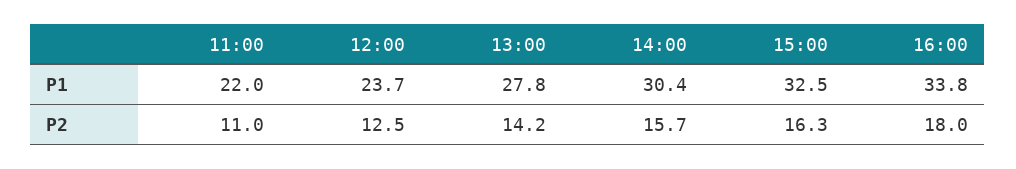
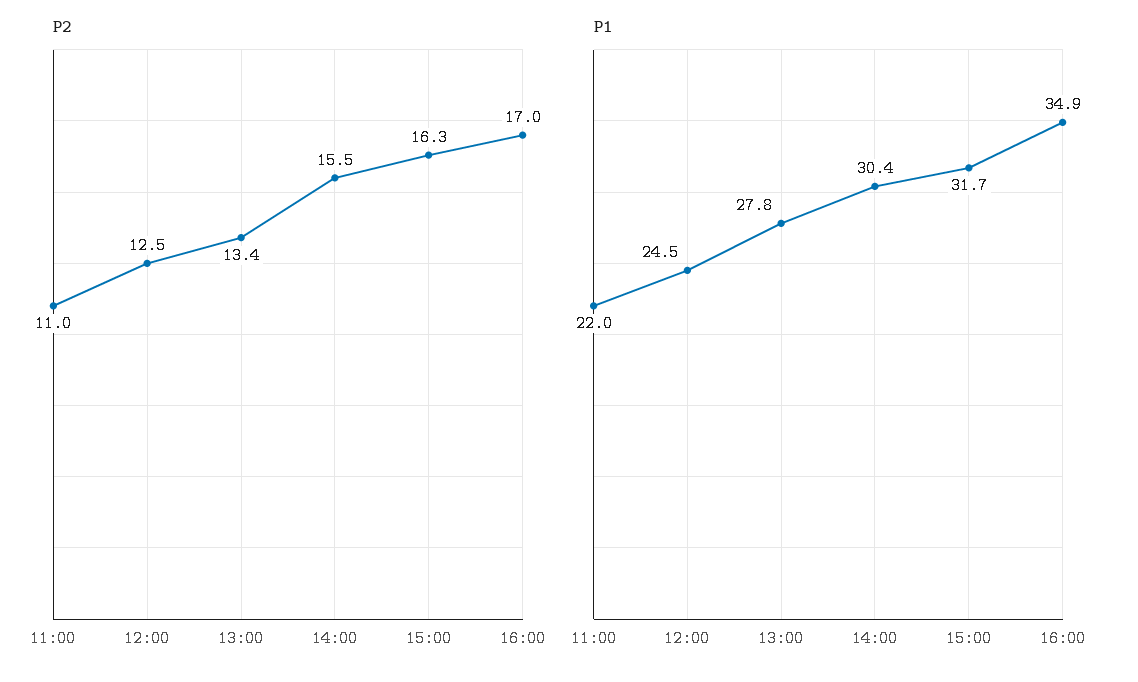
P1, 12:00: 23.7 -> 24.5
P1, 15:00: 32.5 -> 31.7
P1, 16:00: 33.8 -> 34.9
P2, 13:00: 14.2 -> 13.4
P2, 14:00: 15.7 -> 15.5
P2, 16:00: 18 -> 17

